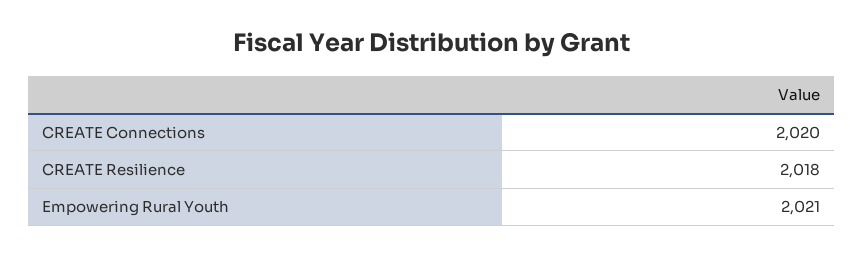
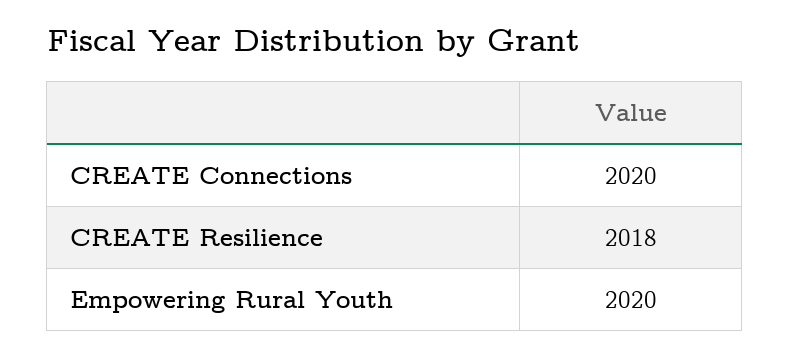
Empowering Rural Youth: 2021 -> 2020

